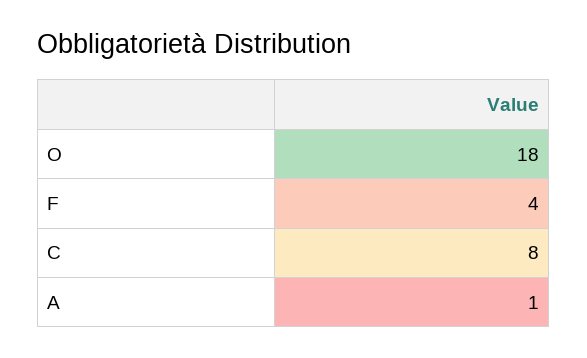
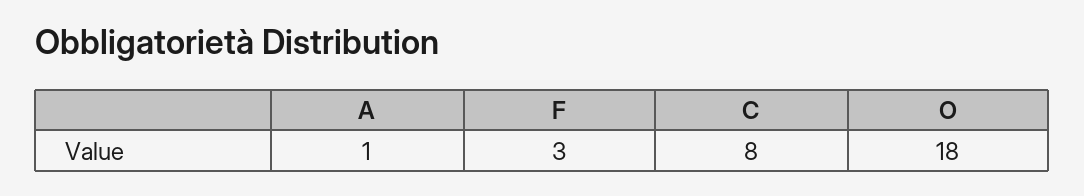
F: 4 -> 3

